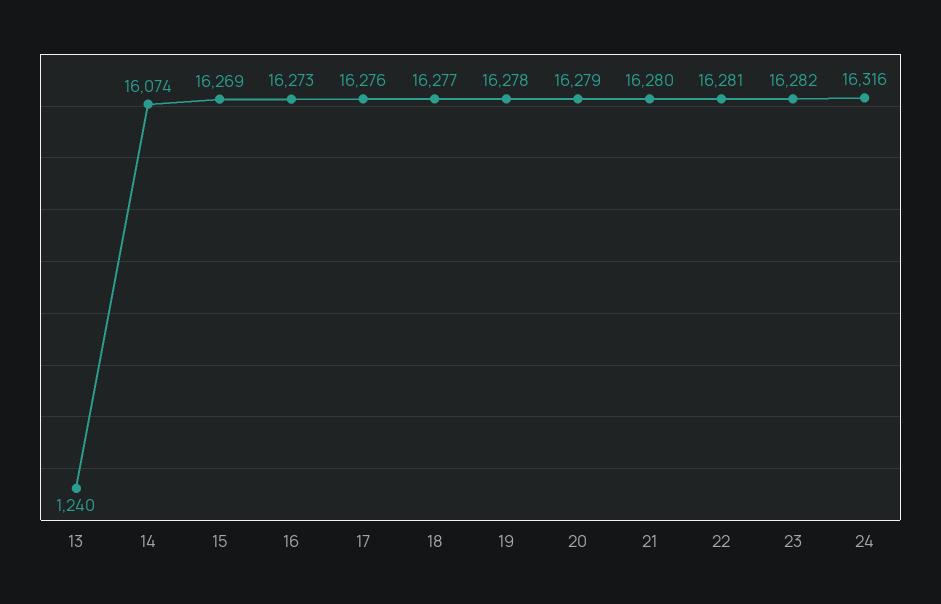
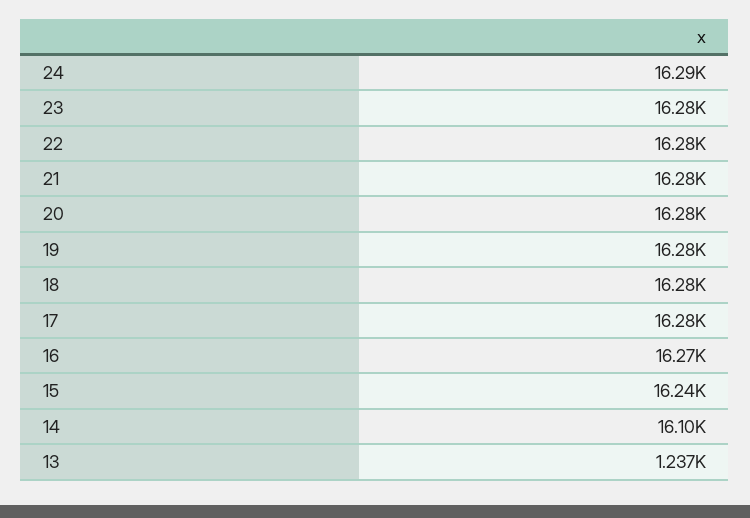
13: 1240 -> 1237
14: 16074 -> 16100
15: 16269 -> 16240
24: 16316 -> 16290

